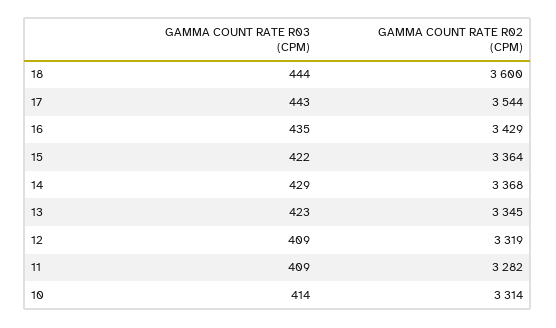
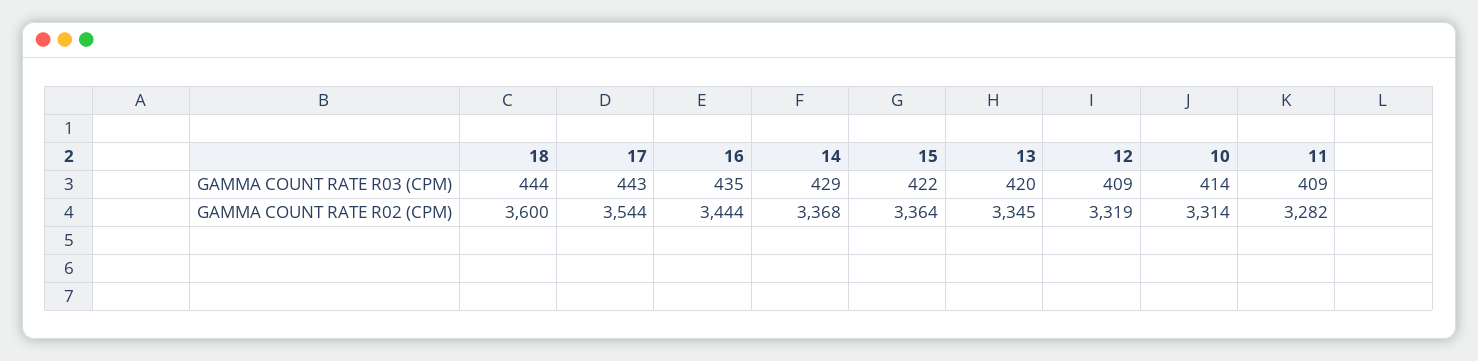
GAMMA COUNT RATE R02 (CPM), 16: 3429 -> 3444
GAMMA COUNT RATE R03 (CPM), 13: 423 -> 420

